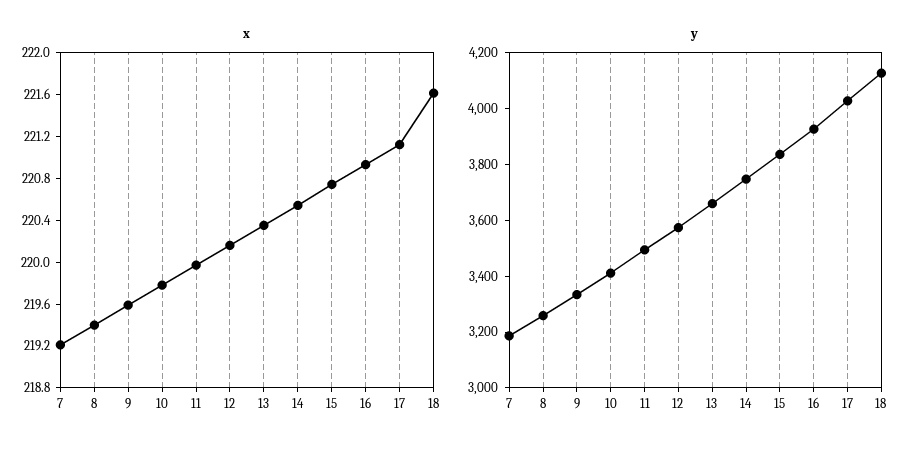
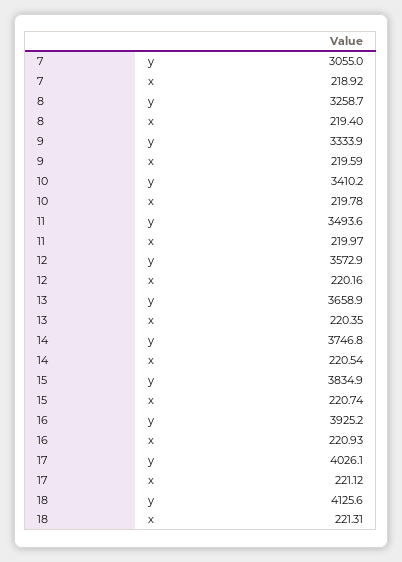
x, 7: 219.2 -> 218.92
x, 18: 221.6 -> 221.31
y, 7: 3200 -> 3055

